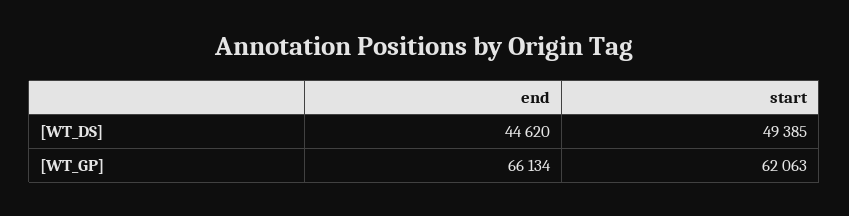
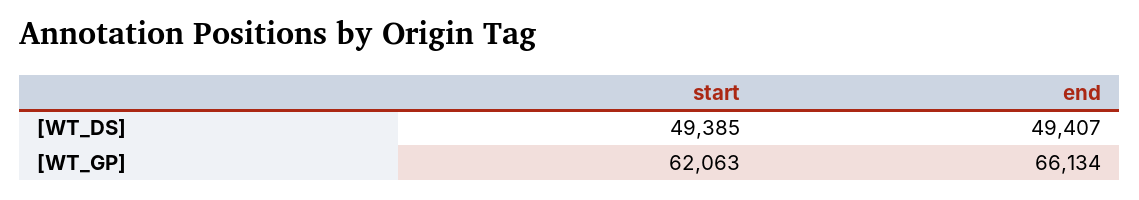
end, [WT_DS]: 44620 -> 49407

